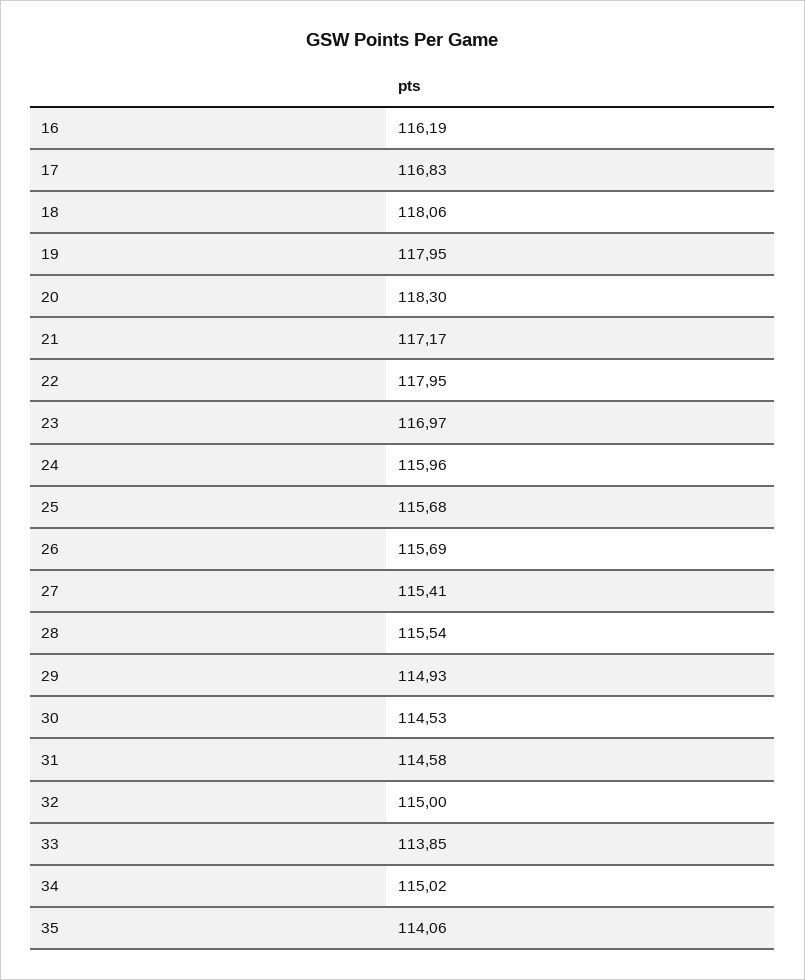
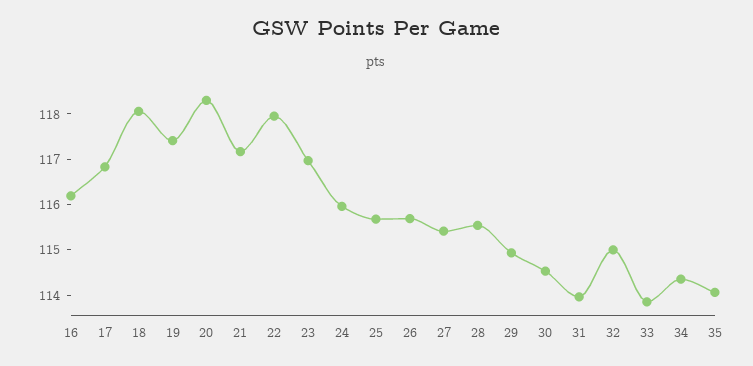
19: 117.95 -> 117.4
31: 114.58 -> 114
34: 115.02 -> 114.4

